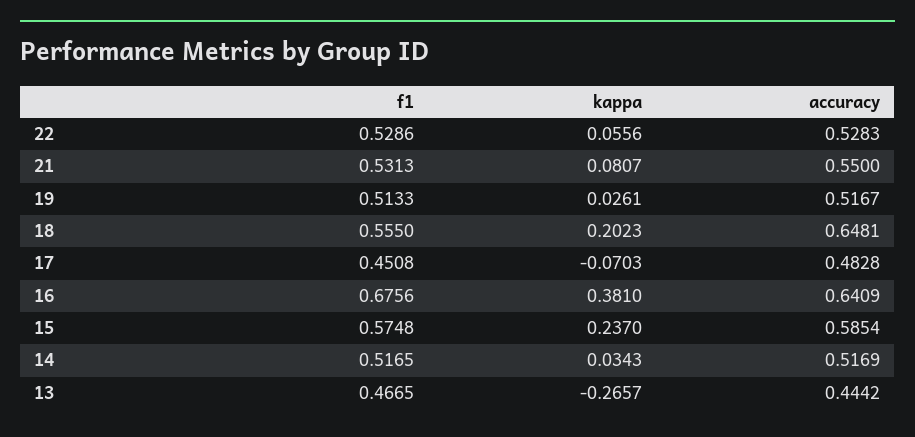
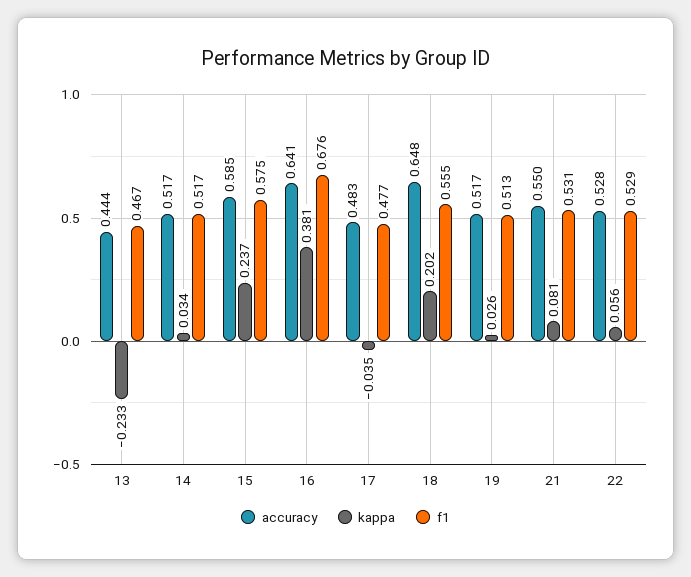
f1, 17: 0.4508 -> 0.477
kappa, 17: -0.0703 -> -0.035
kappa, 13: -0.2657 -> -0.233

